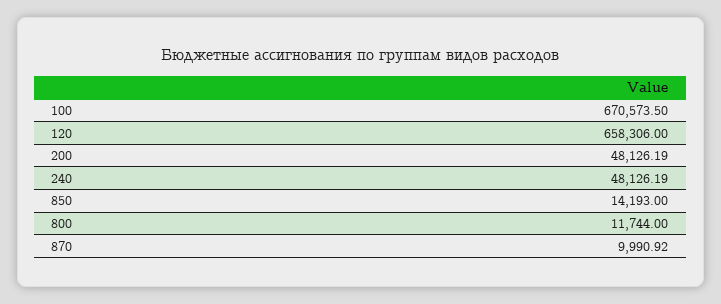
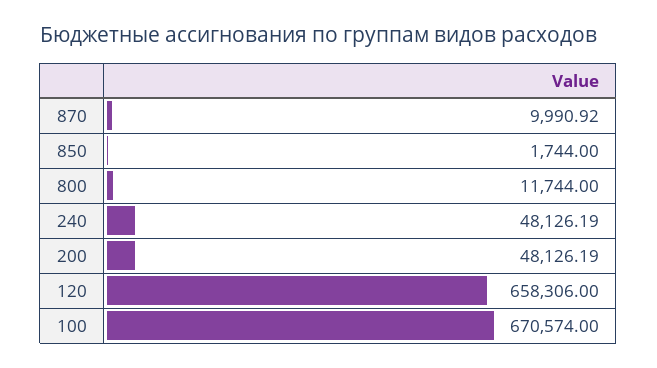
100: 670573.5 -> 670574
850: 14193 -> 1744

